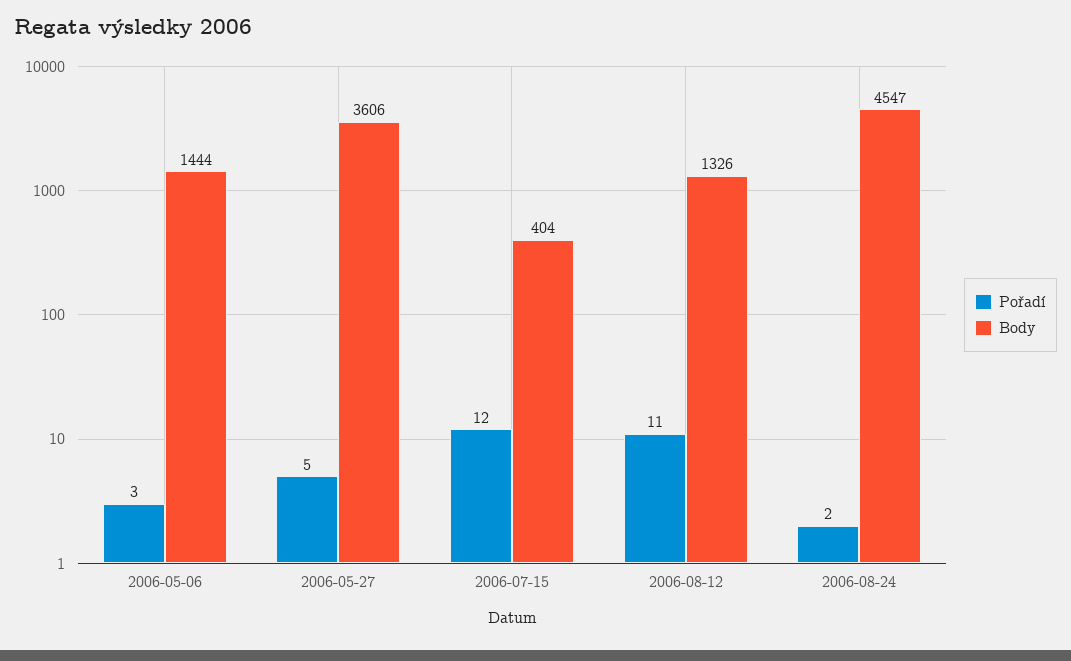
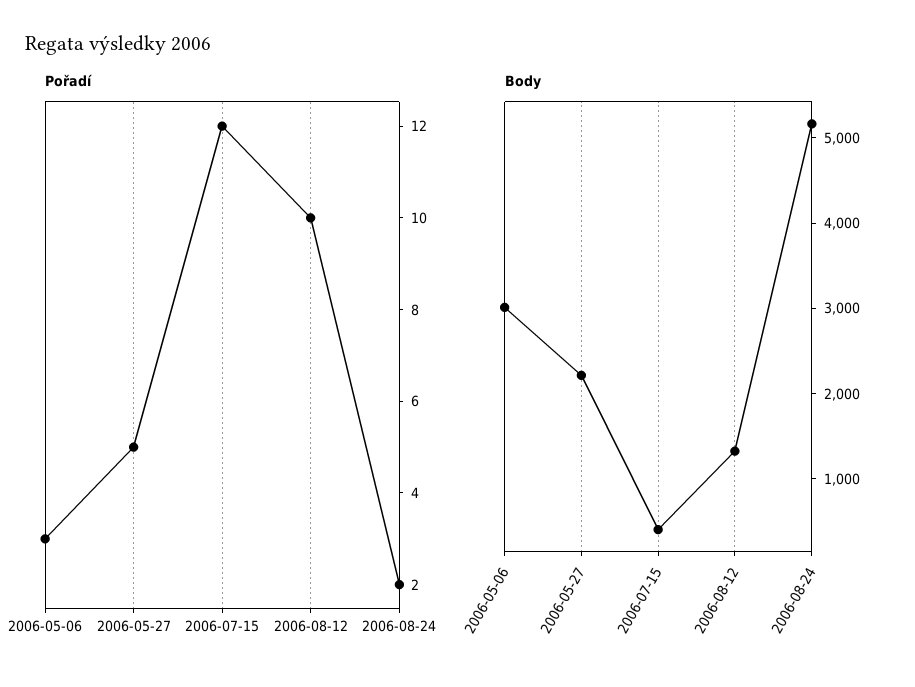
Body, 2006-05-06: 1444 -> 3000
Body, 2006-05-27: 3606 -> 2200
Pořadí, 2006-08-12: 11 -> 10
Body, 2006-08-24: 4547 -> 5200

